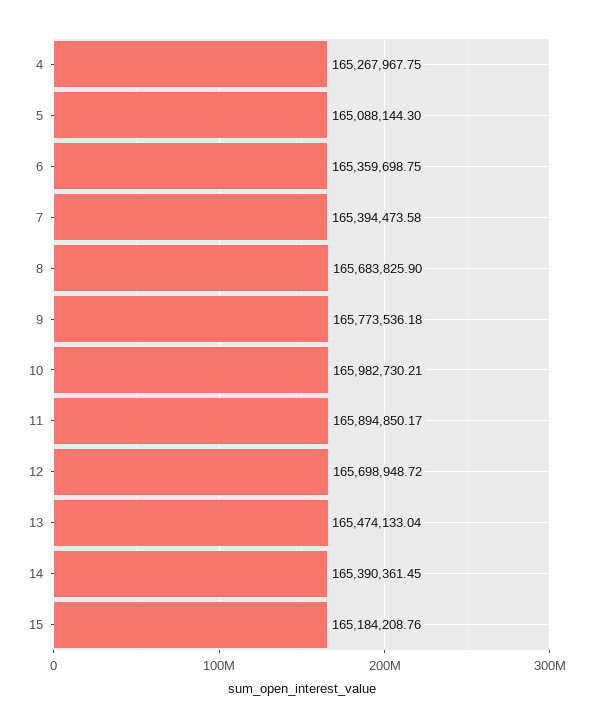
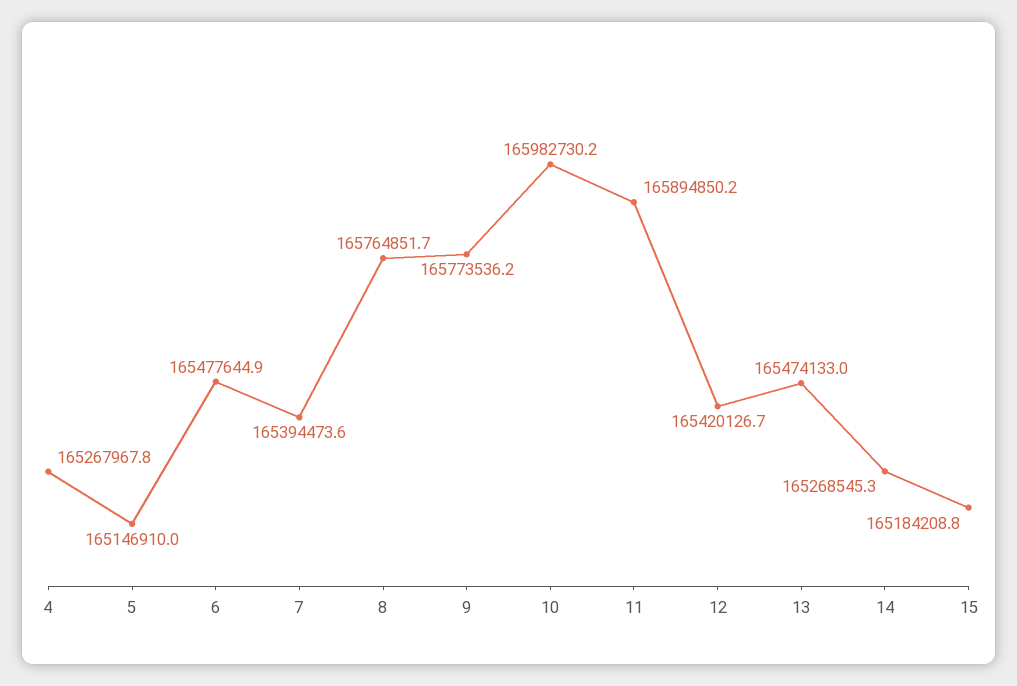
5: 165088144.3 -> 165146910
6: 165359698.75 -> 165477644.9
8: 165683825.9 -> 165764851.7
12: 165698948.72 -> 165420126.7
14: 165390361.45 -> 165268545.3

